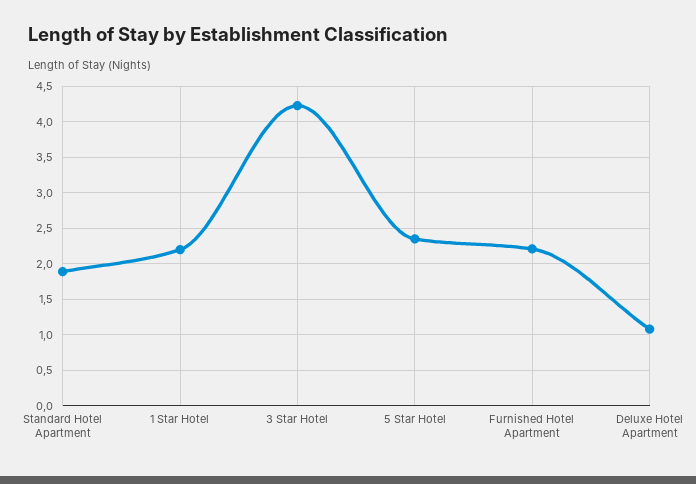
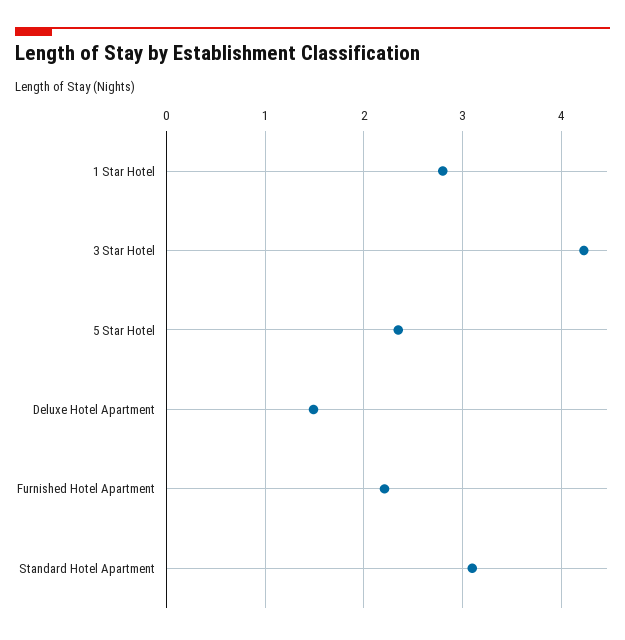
Standard Hotel Apartment: 1.9 -> 3.1
1 Star Hotel: 2.2 -> 2.8
Deluxe Hotel Apartment: 1.1 -> 1.5

